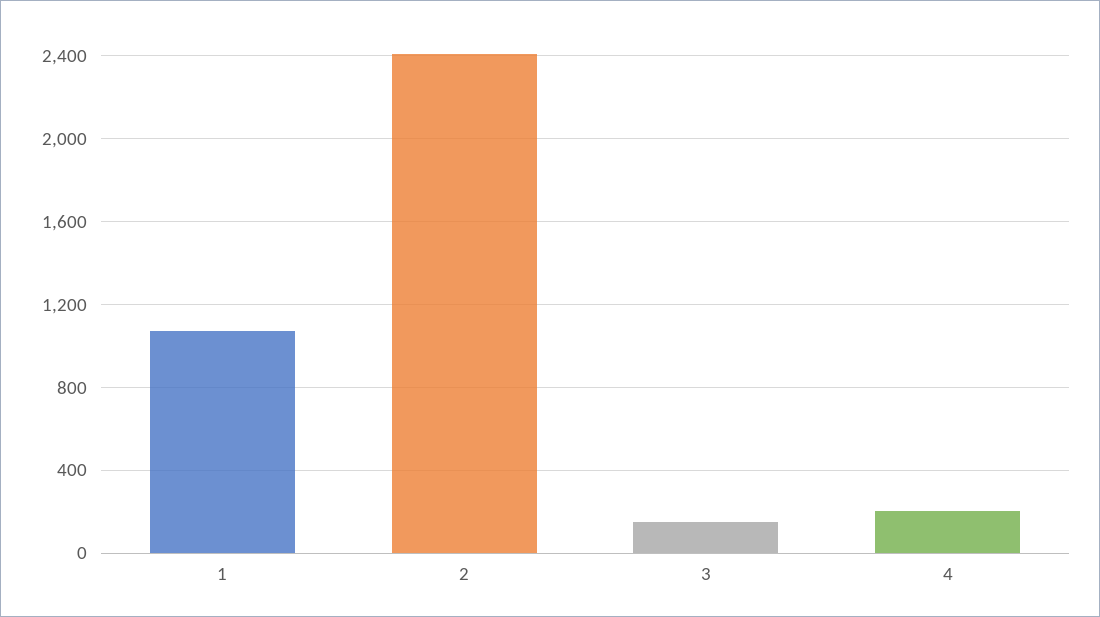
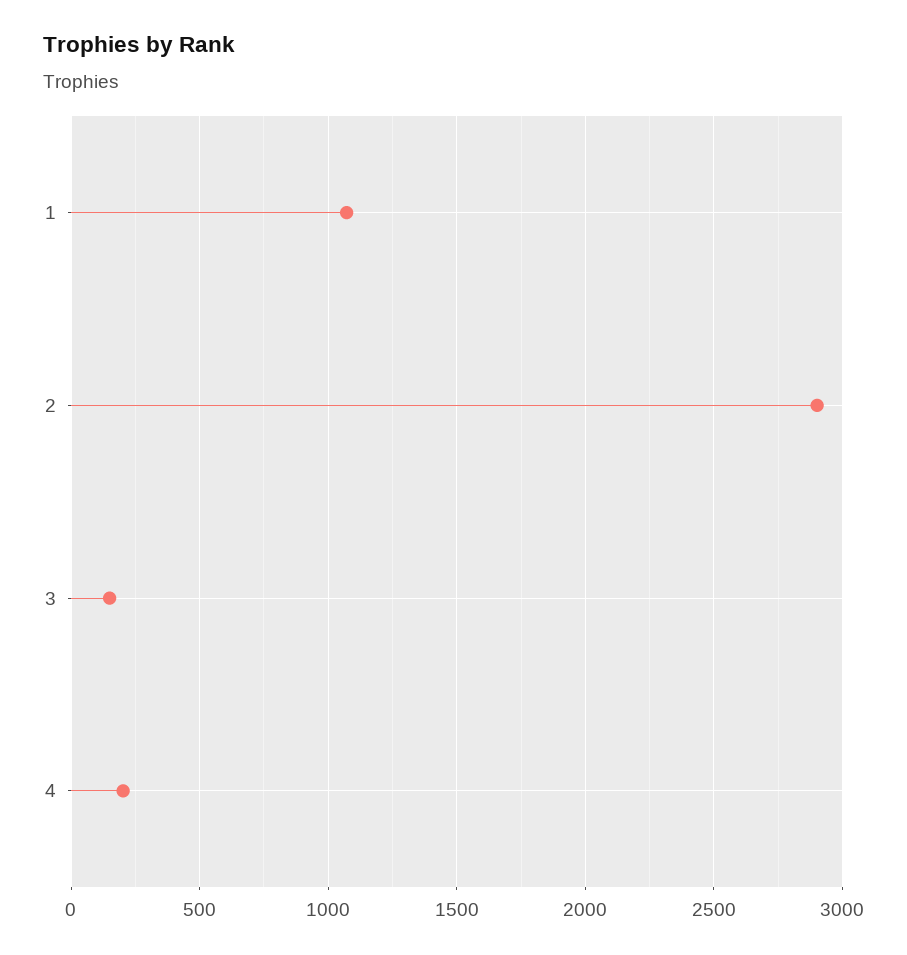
2: 2400 -> 2900

